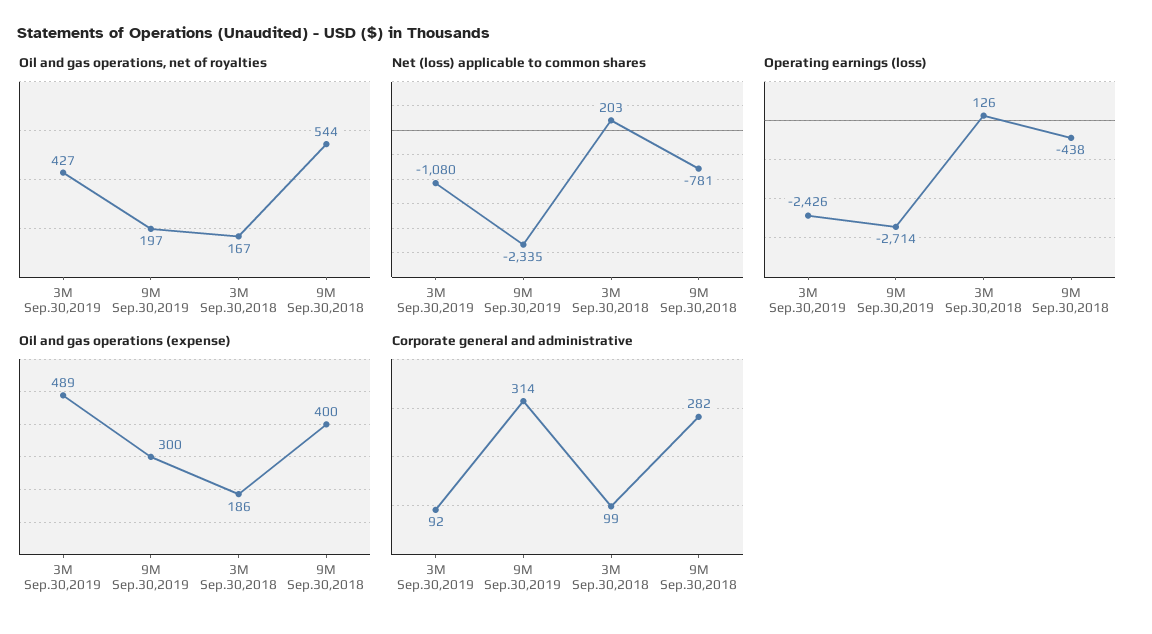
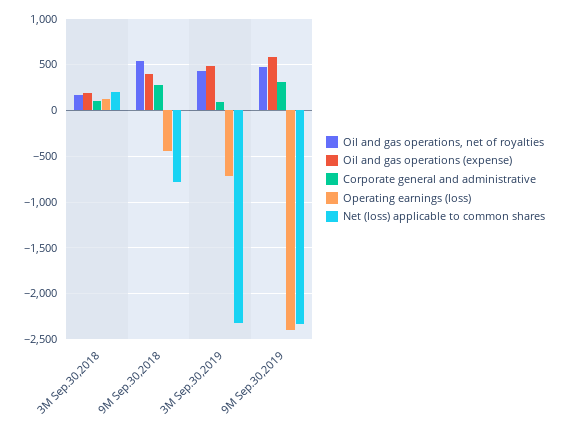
Oil and gas operations, net of royalties, 9M Sep.30,2019: 197 -> 500
Net (loss) applicable to common shares, 3M Sep.30,2019: -1080 -> -2300
Operating earnings (loss), 3M Sep.30,2019: -2426 -> -700
Operating earnings (loss), 9M Sep.30,2019: -2714 -> -2400
Oil and gas operations (expense), 9M Sep.30,2019: 300 -> 600

